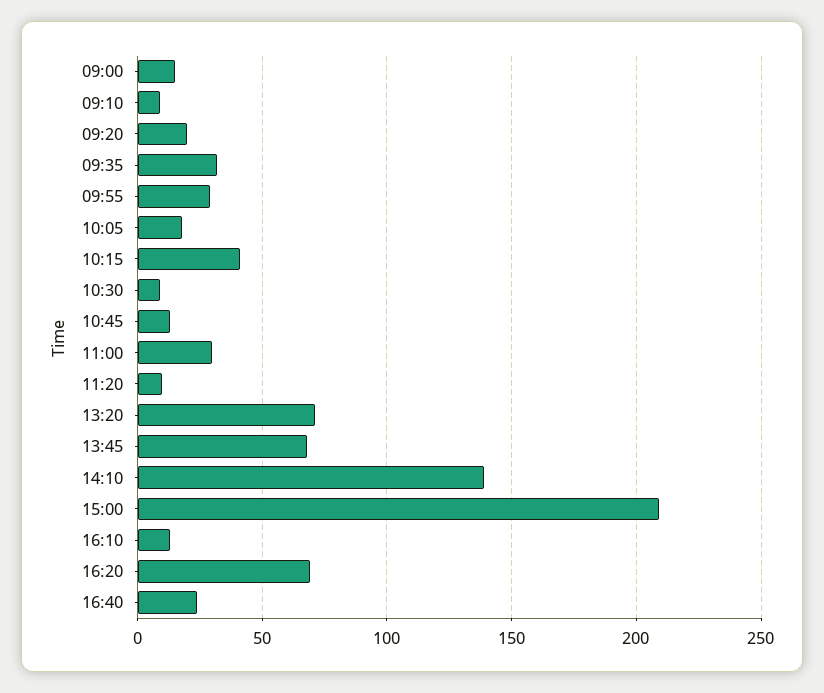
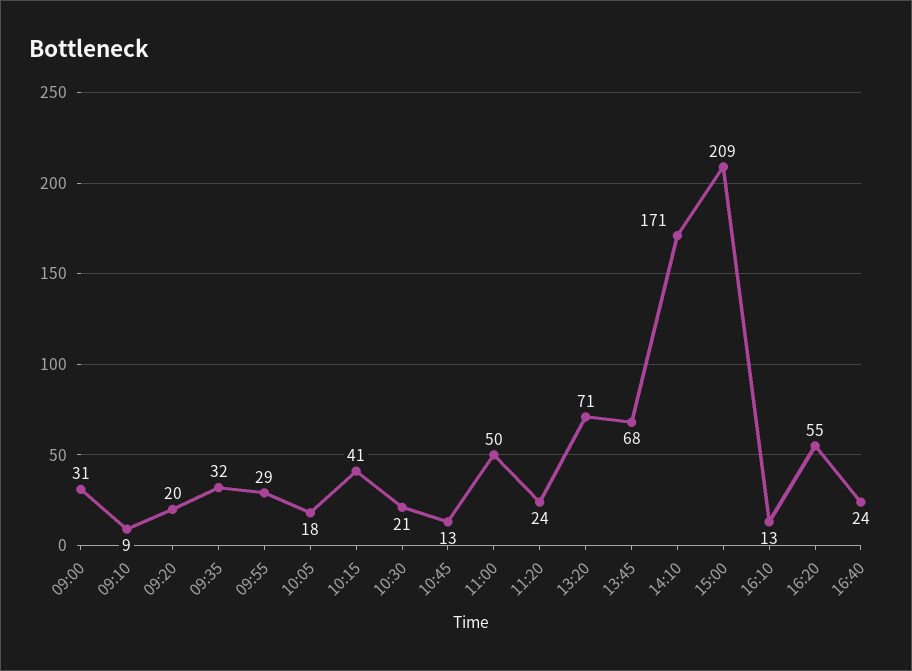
09:00: 15 -> 31
10:30: 10 -> 21
11:00: 30 -> 50
11:20: 10 -> 24
14:10: 140 -> 171
16:20: 70 -> 55

